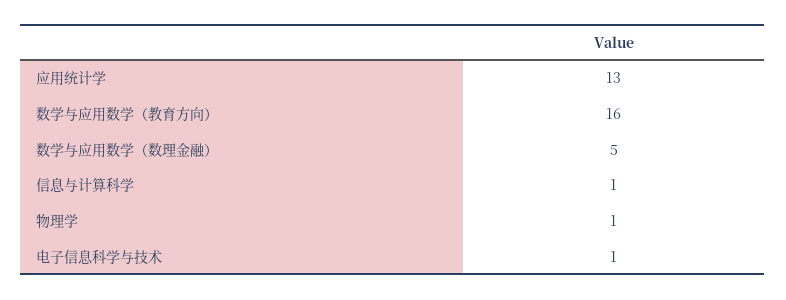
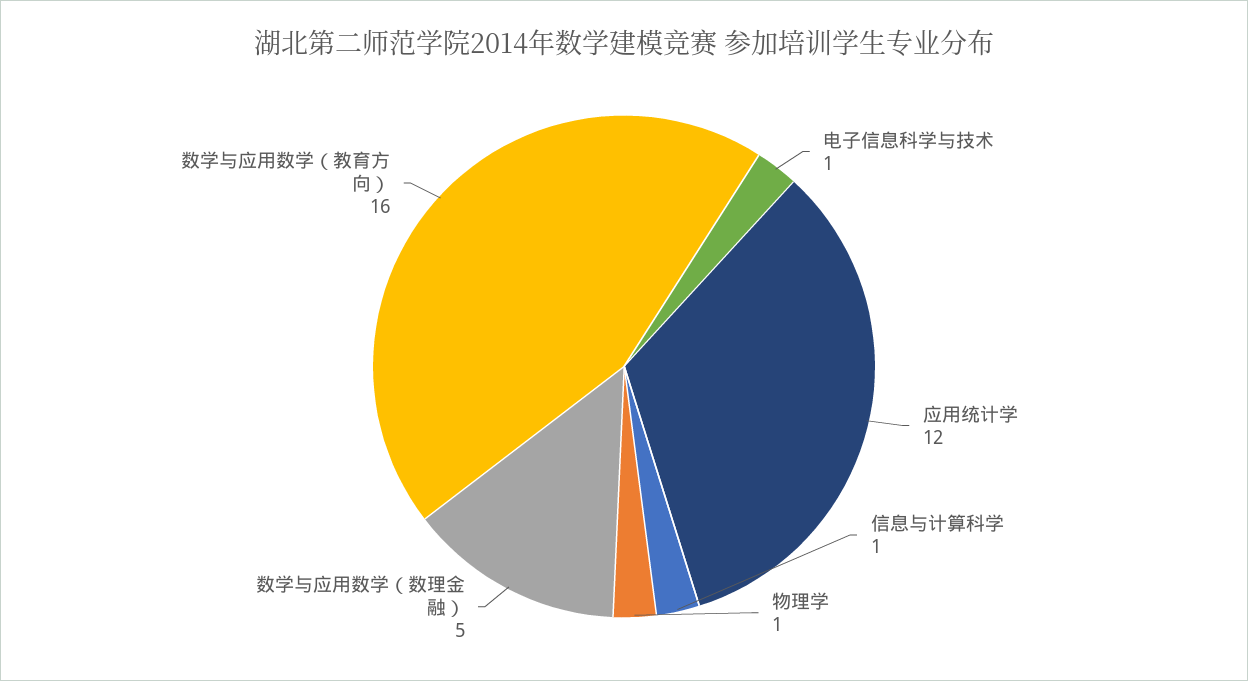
应用统计学: 13 -> 12

